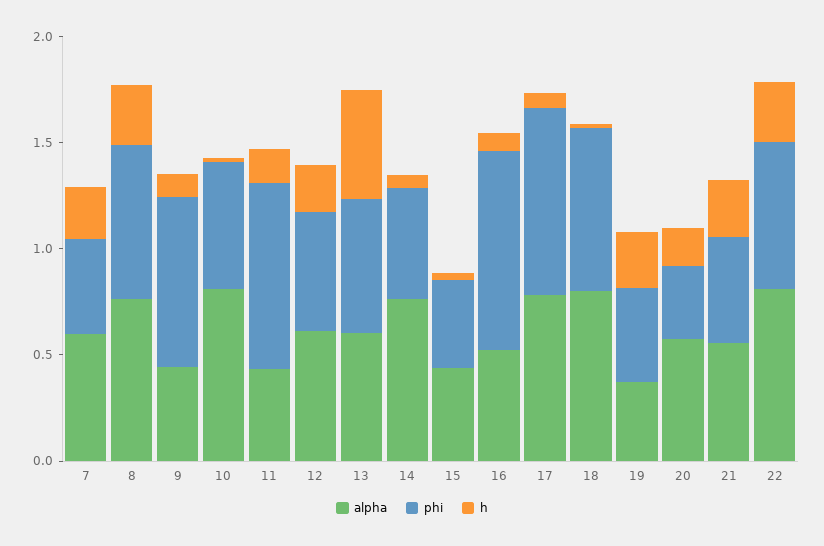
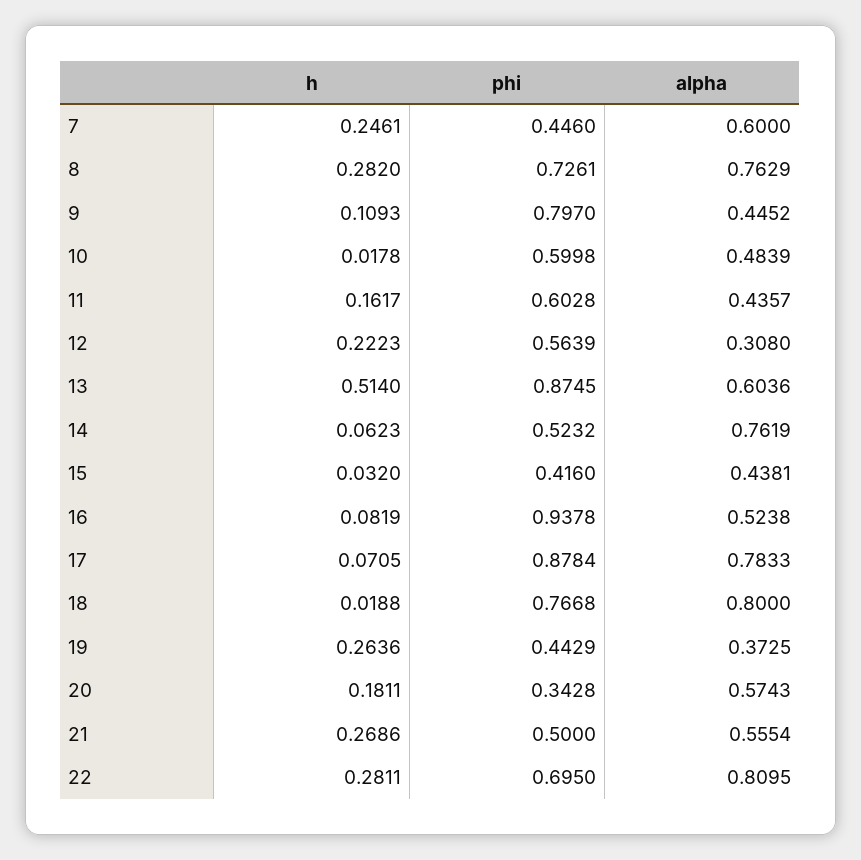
alpha, 10: 0.8 -> 0.4839
phi, 11: 0.9 -> 0.6028
alpha, 12: 0.6 -> 0.308
phi, 13: 0.6 -> 0.8745

